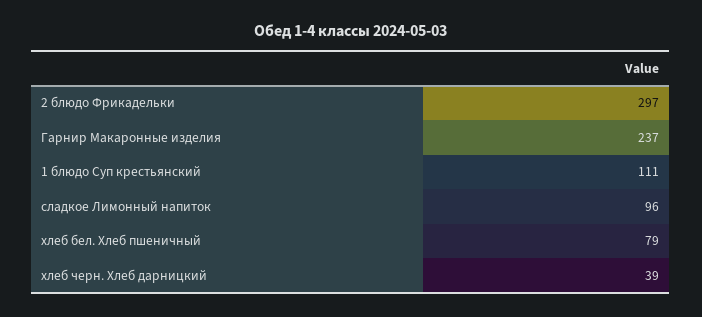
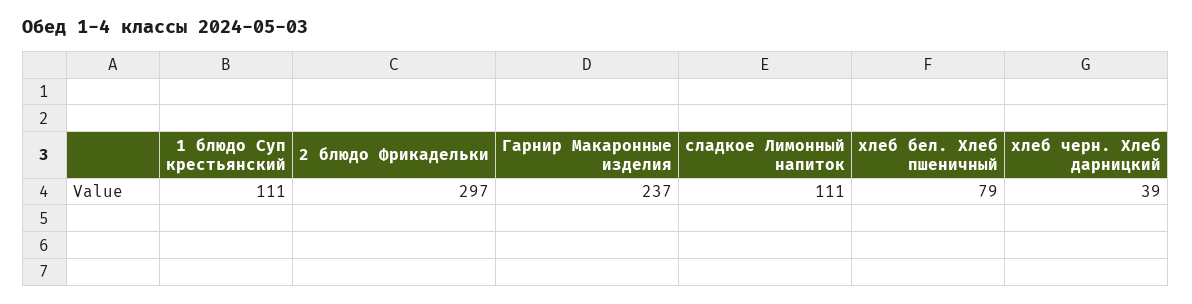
сладкое Лимонный напиток: 96 -> 111

